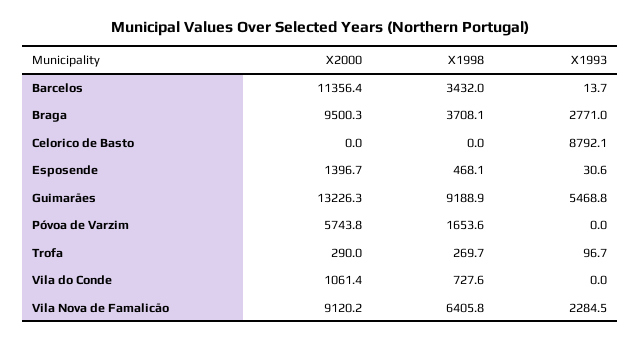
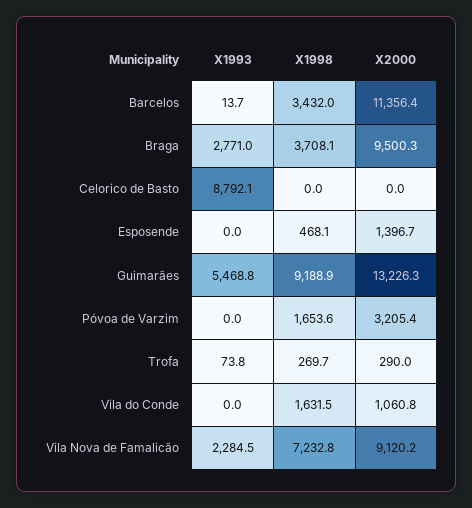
X1993, Esposende: 30.6 -> 0
X2000, Póvoa de Varzim: 5743.8 -> 3205.4
X1993, Trofa: 96.7 -> 73.8
X2000, Vila do Conde: 1061.4 -> 1060.8
X1998, Vila do Conde: 727.6 -> 1631.5
X1998, Vila Nova de Famalicão: 6405.8 -> 7232.8

